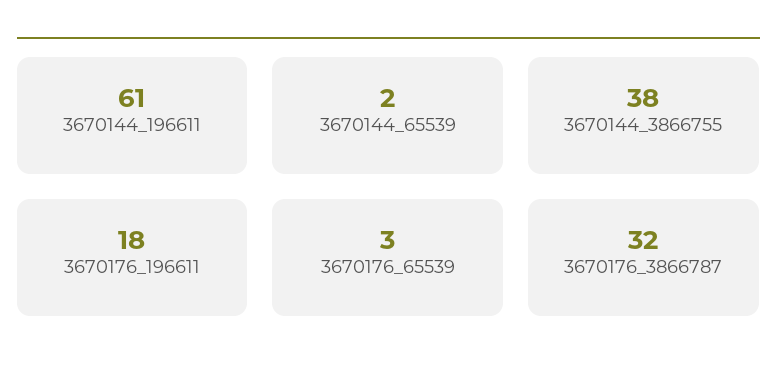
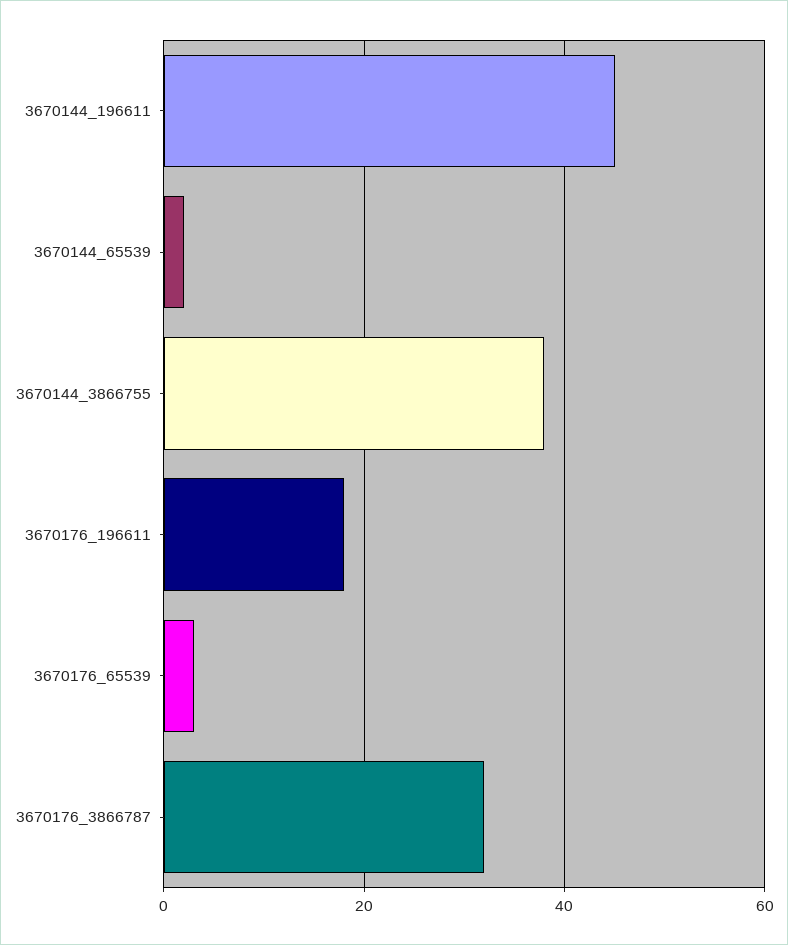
3670144_196611: 61 -> 45

